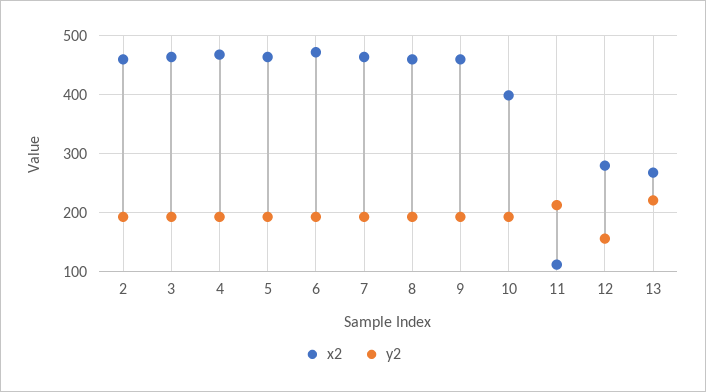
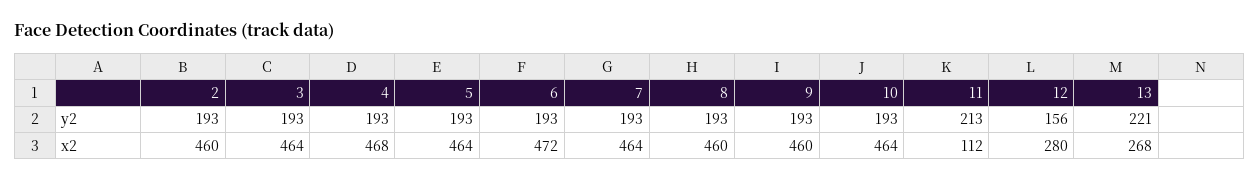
x2, 10: 400 -> 464

